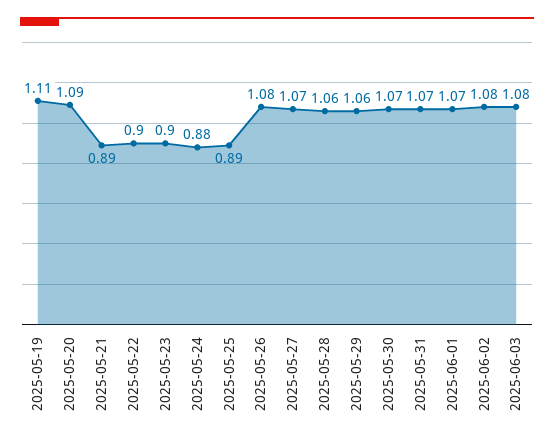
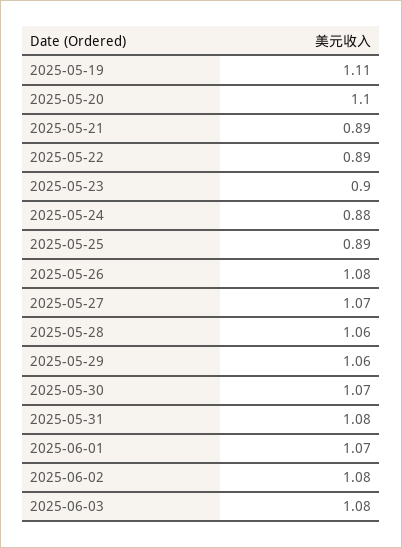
2025-05-20: 1.09 -> 1.1
2025-05-22: 0.9 -> 0.89
2025-05-31: 1.07 -> 1.08

